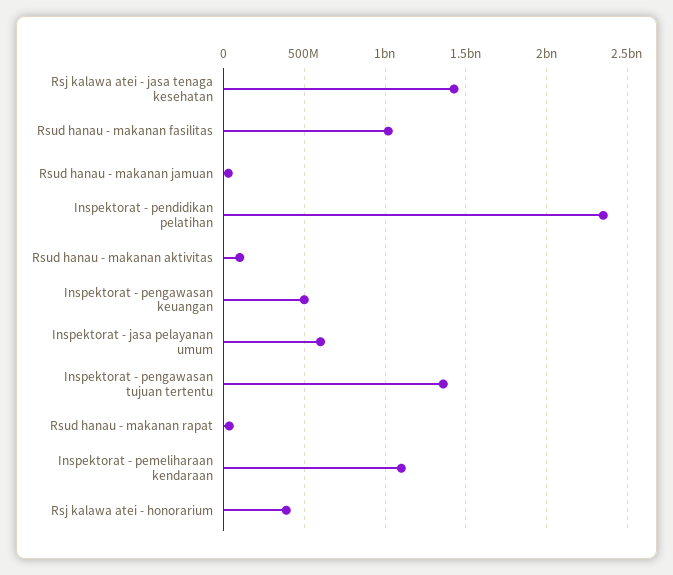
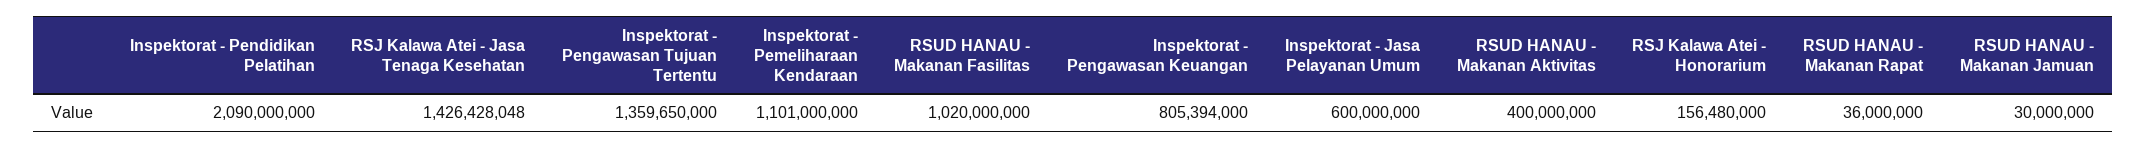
Inspektorat - pendidikan pelatihan: 2350000000 -> 2090000000
Rsud hanau - makanan aktivitas: 100000000 -> 400000000
Inspektorat - pengawasan keuangan: 500000000 -> 805394000
Rsj kalawa atei - honorarium: 400000000 -> 156480000

